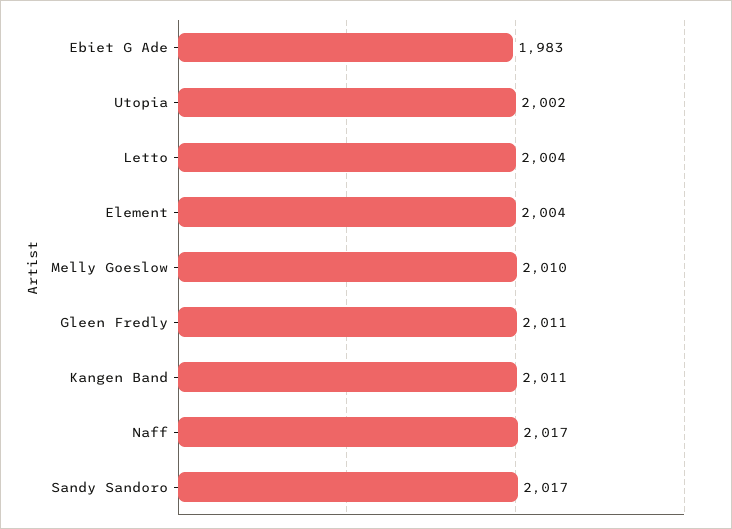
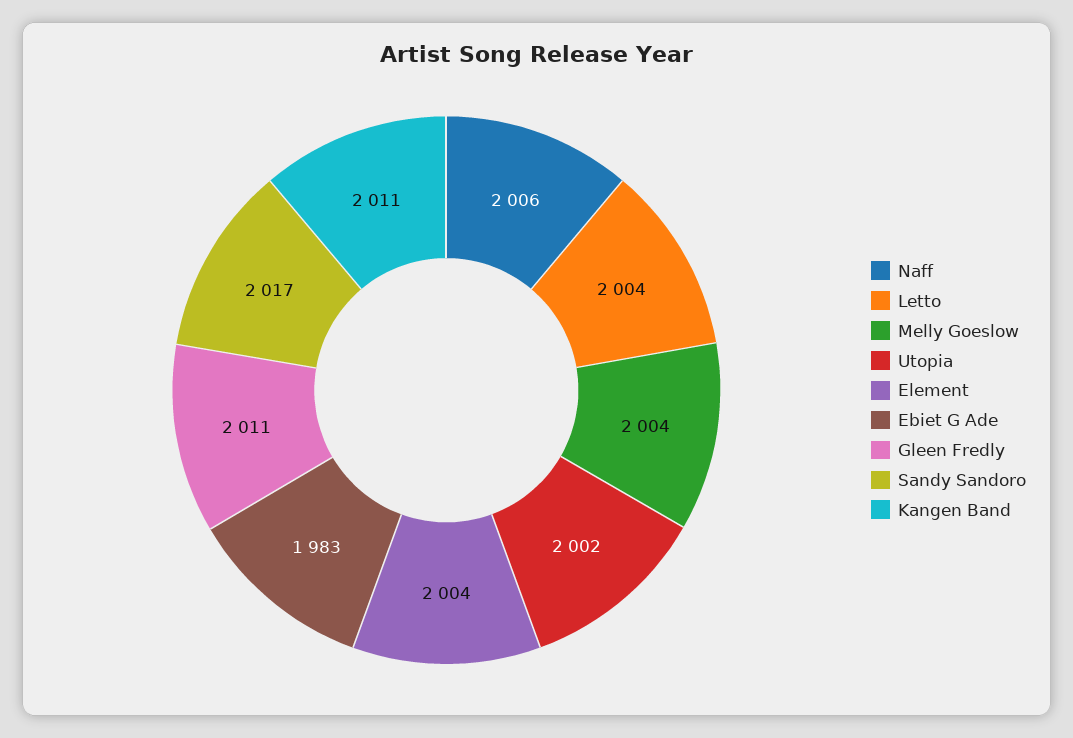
Melly Goeslow: 2010 -> 2004
Naff: 2017 -> 2006

